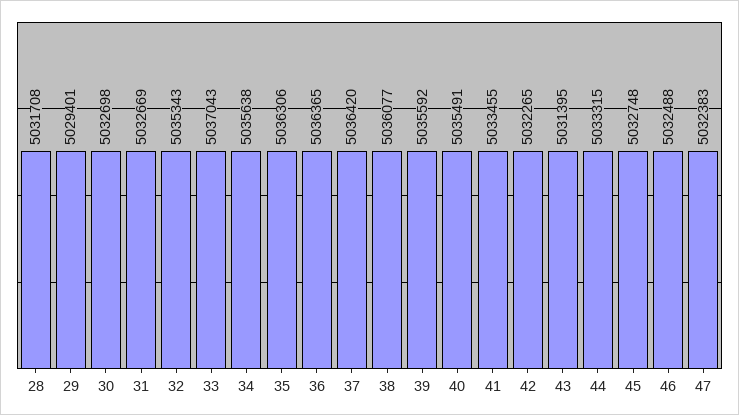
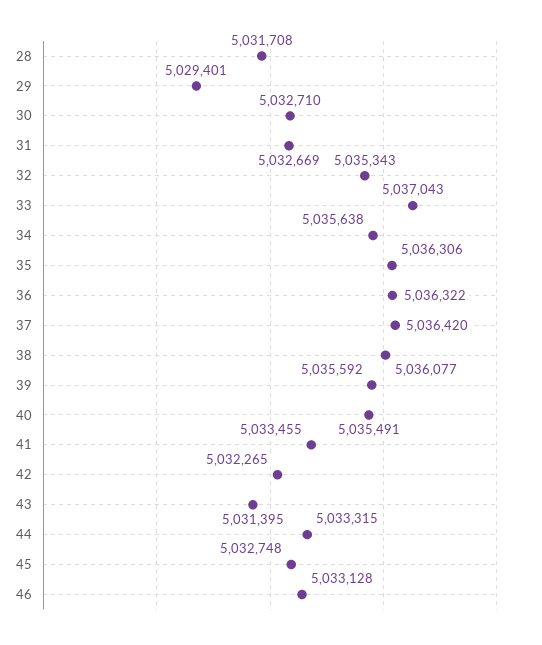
30: 5032698 -> 5032710
36: 5036365 -> 5036322
46: 5032488 -> 5033128
47: 5032383 -> none

